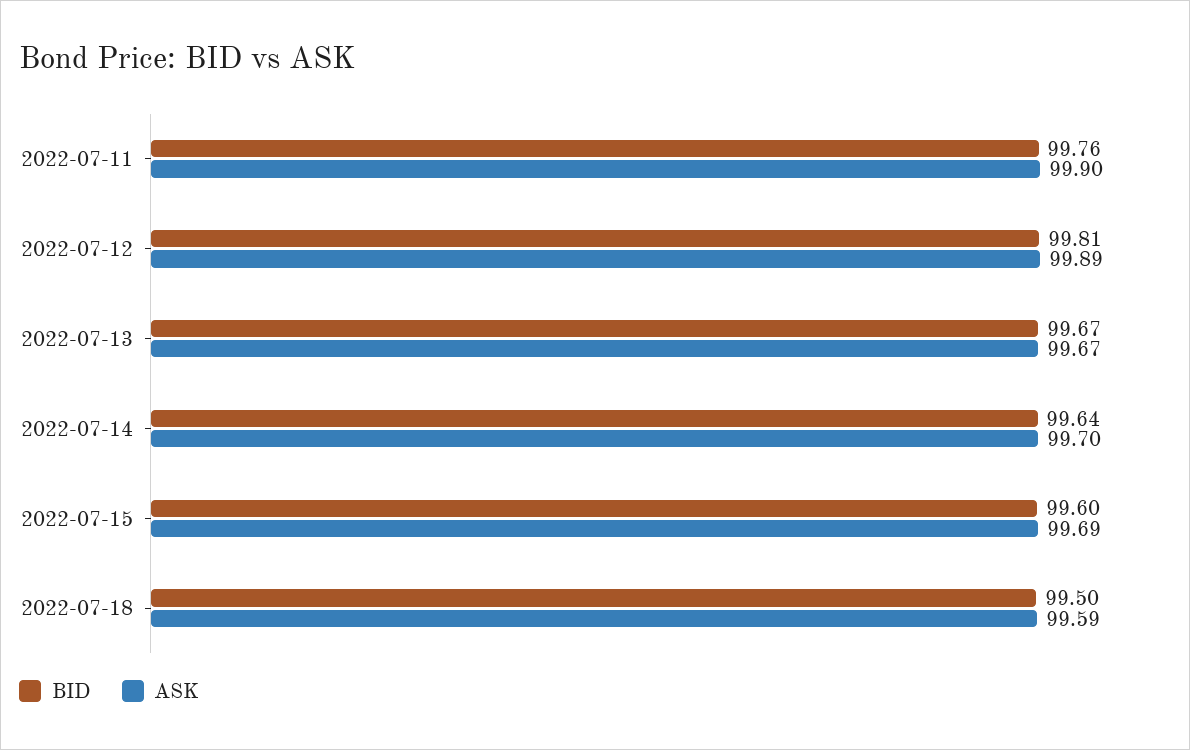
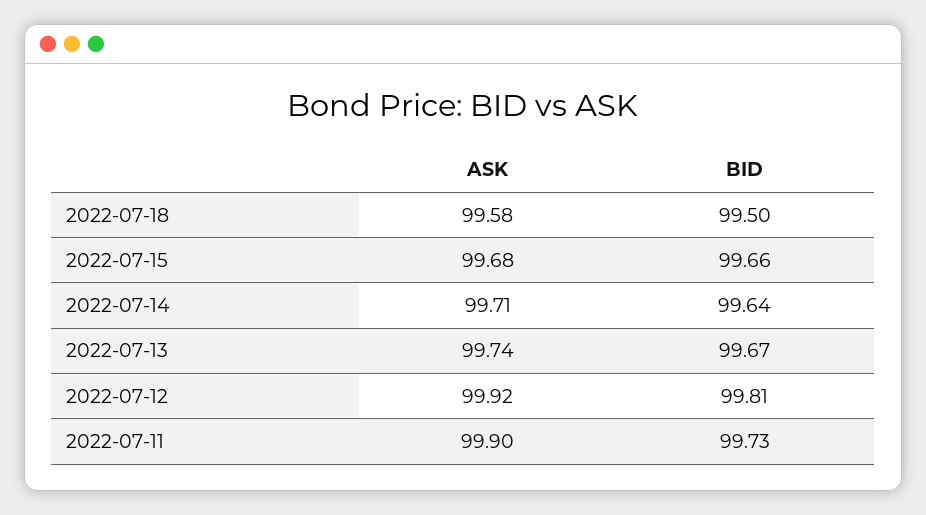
BID, 2022-07-11: 99.76 -> 99.73
ASK, 2022-07-12: 99.89 -> 99.92
ASK, 2022-07-13: 99.67 -> 99.74
ASK, 2022-07-14: 99.7 -> 99.71
BID, 2022-07-15: 99.6 -> 99.66
ASK, 2022-07-15: 99.69 -> 99.68
ASK, 2022-07-18: 99.59 -> 99.58

